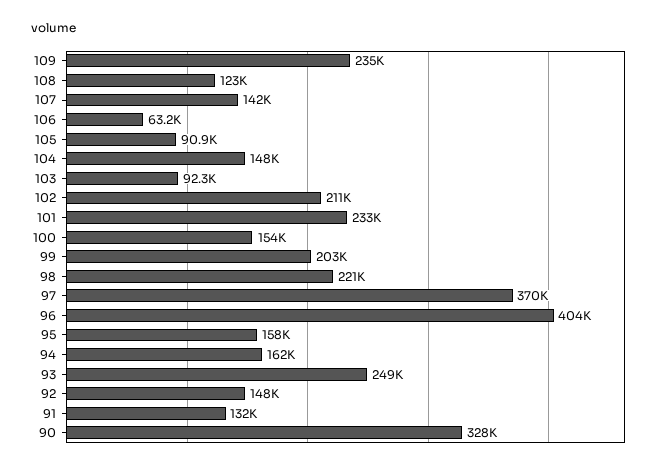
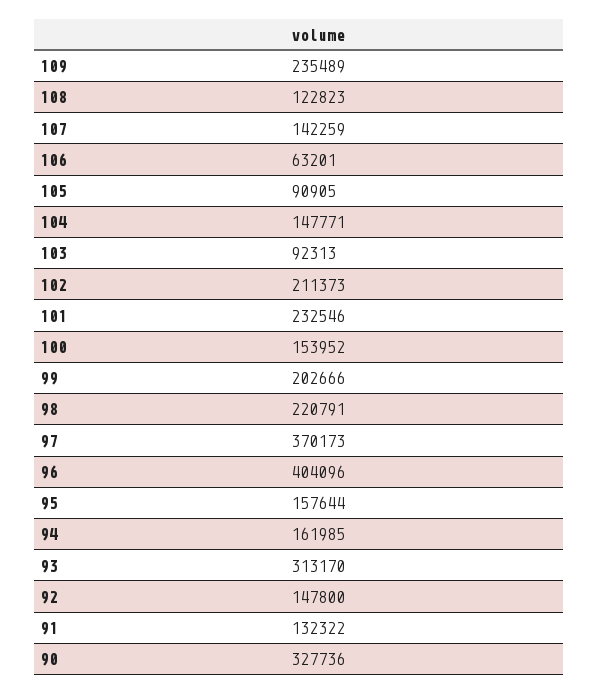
93: 249000 -> 313170

